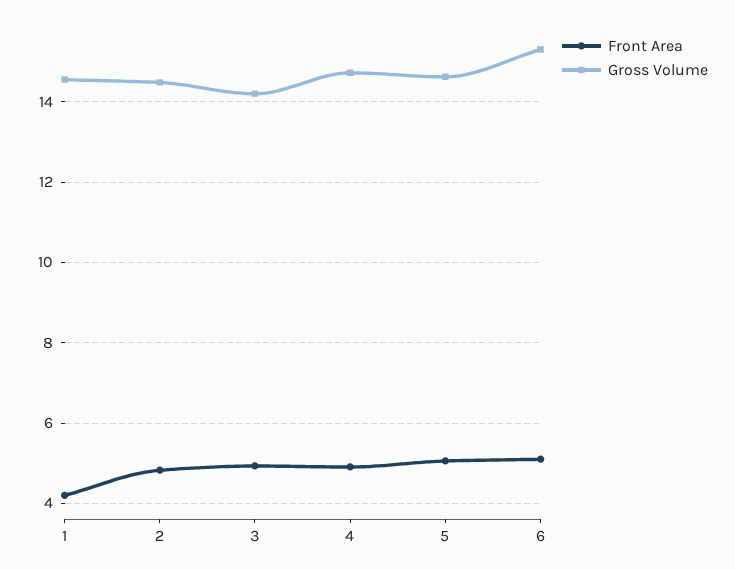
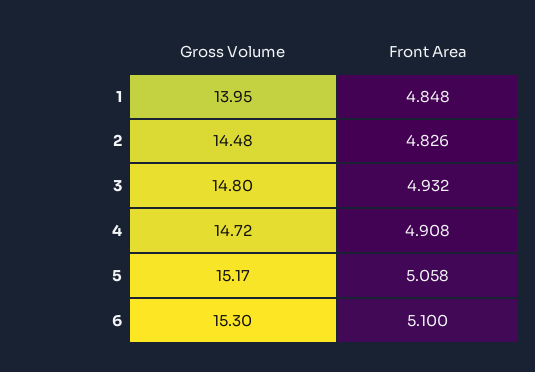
Front Area, 1: 4.2 -> 4.848
Gross Volume, 1: 14.6 -> 13.95
Gross Volume, 3: 14.2 -> 14.8
Gross Volume, 5: 14.6 -> 15.17

